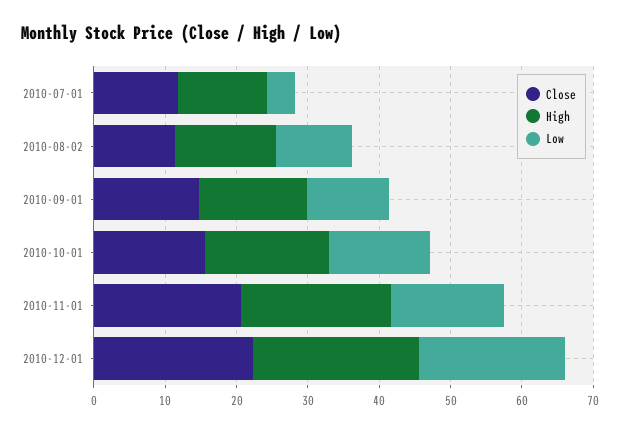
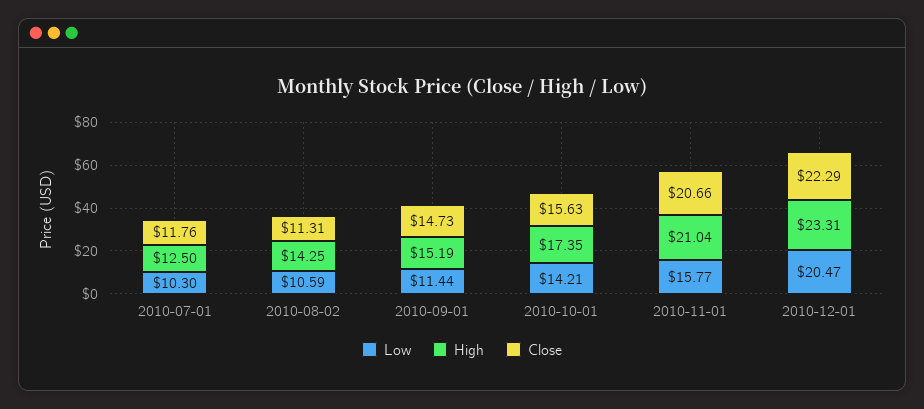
Low, 2010-07-01: 4 -> 10.3

